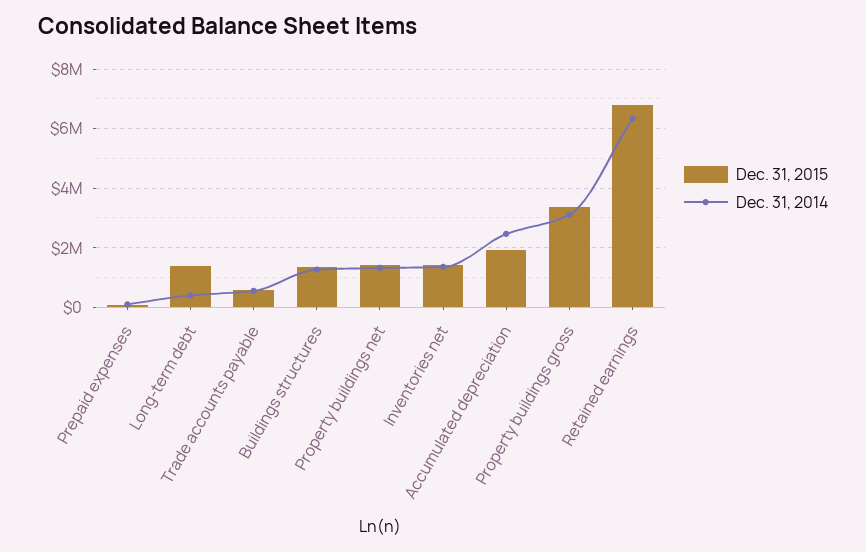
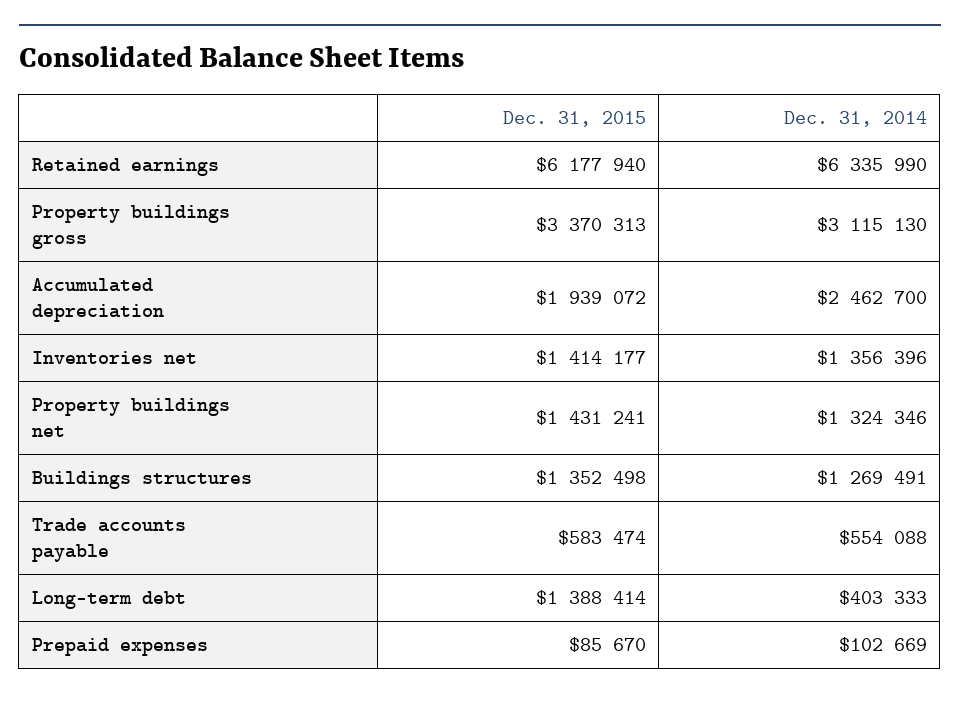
Dec. 31, 2015, Retained earnings: 6750000 -> 6177940

